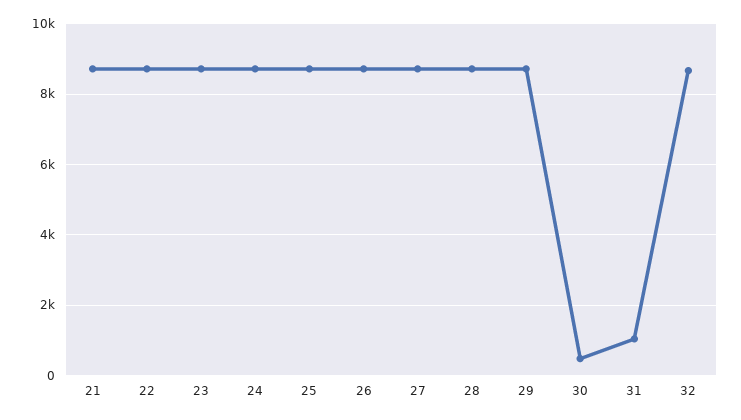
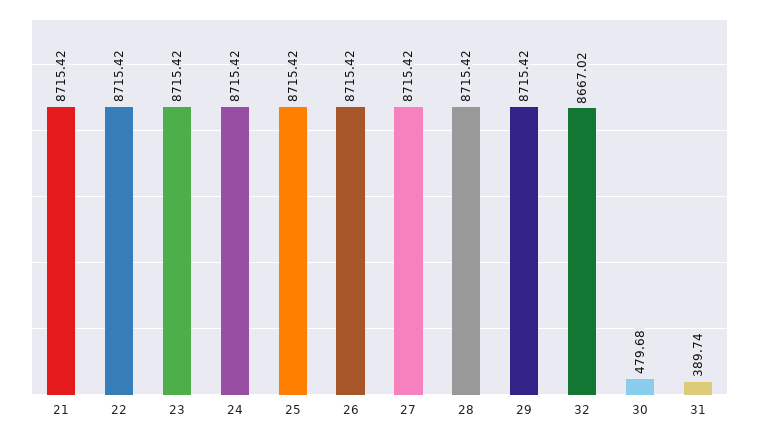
31: 1000 -> 389.74

